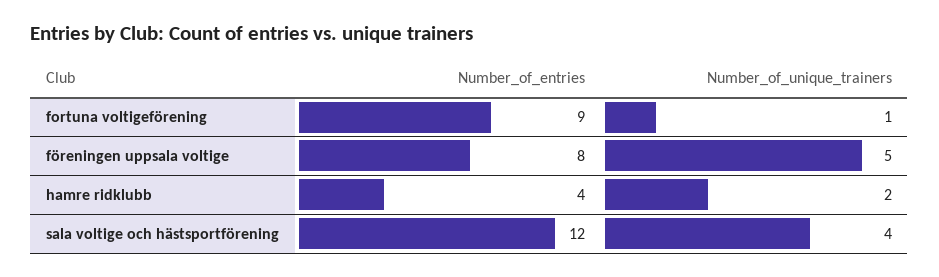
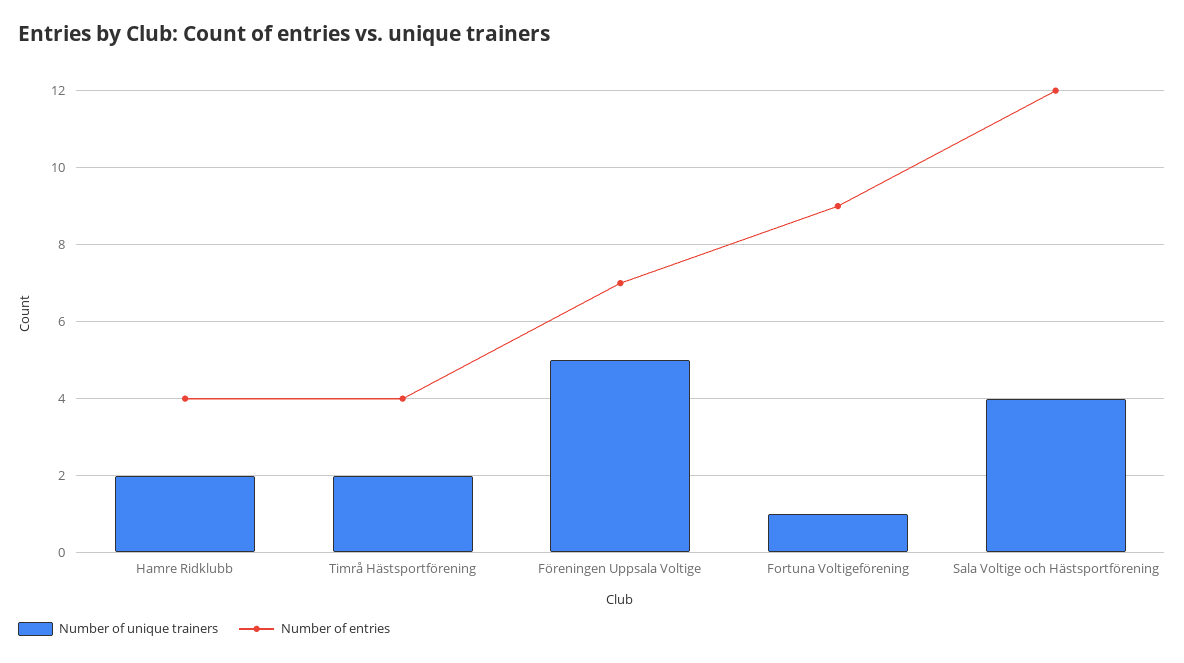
Number_of_entries, föreningen uppsala voltige: 8 -> 7
Number_of_unique_trainers, Timrå Hästsportförening: none -> 2
Number_of_entries, Timrå Hästsportförening: none -> 4

